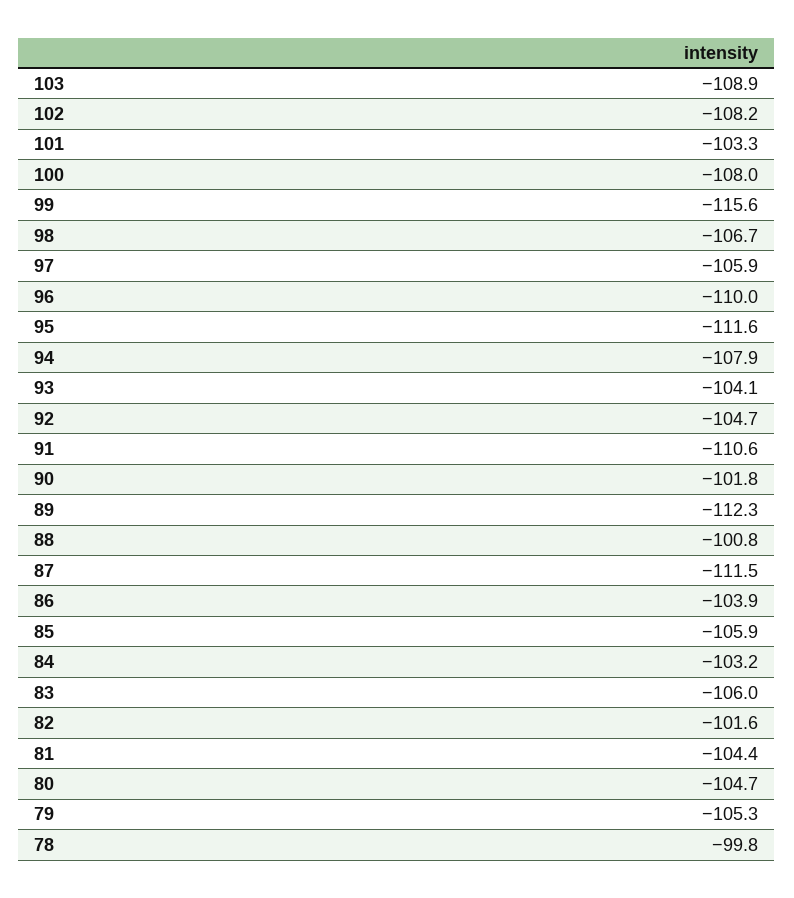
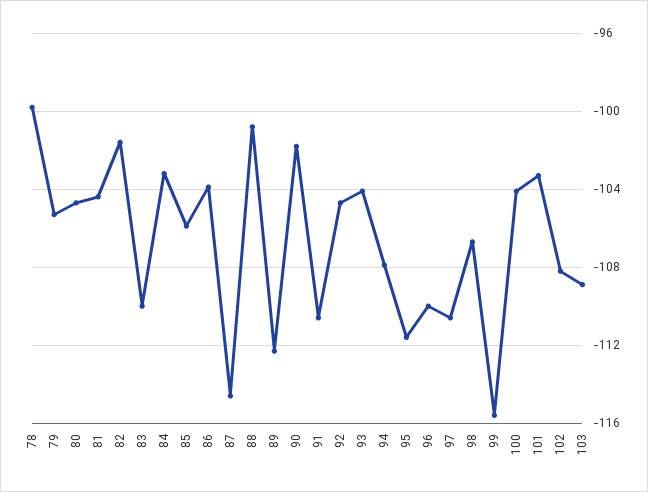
100: -108 -> -104
97: -105.9 -> -110.5
87: -111.5 -> -114.5
83: -106 -> -110

